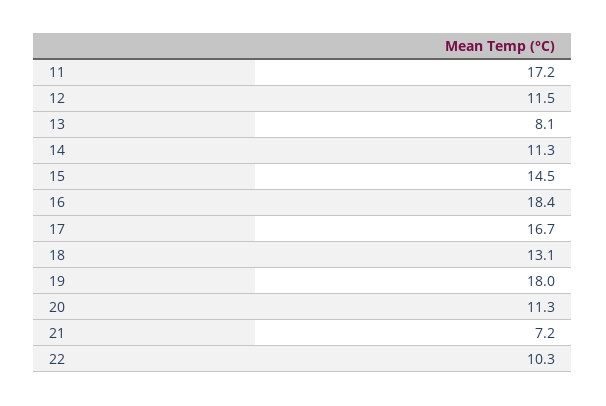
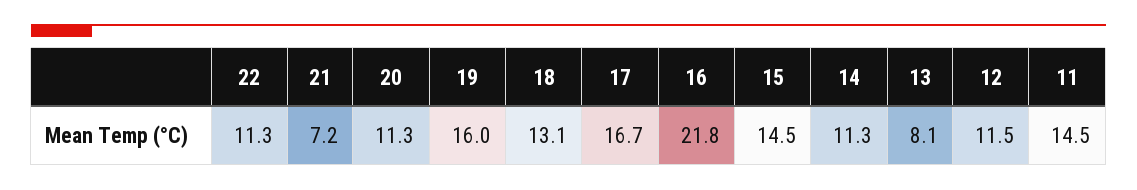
11: 17.2 -> 14.5
16: 18.4 -> 21.8
19: 18 -> 16
22: 10.3 -> 11.3

